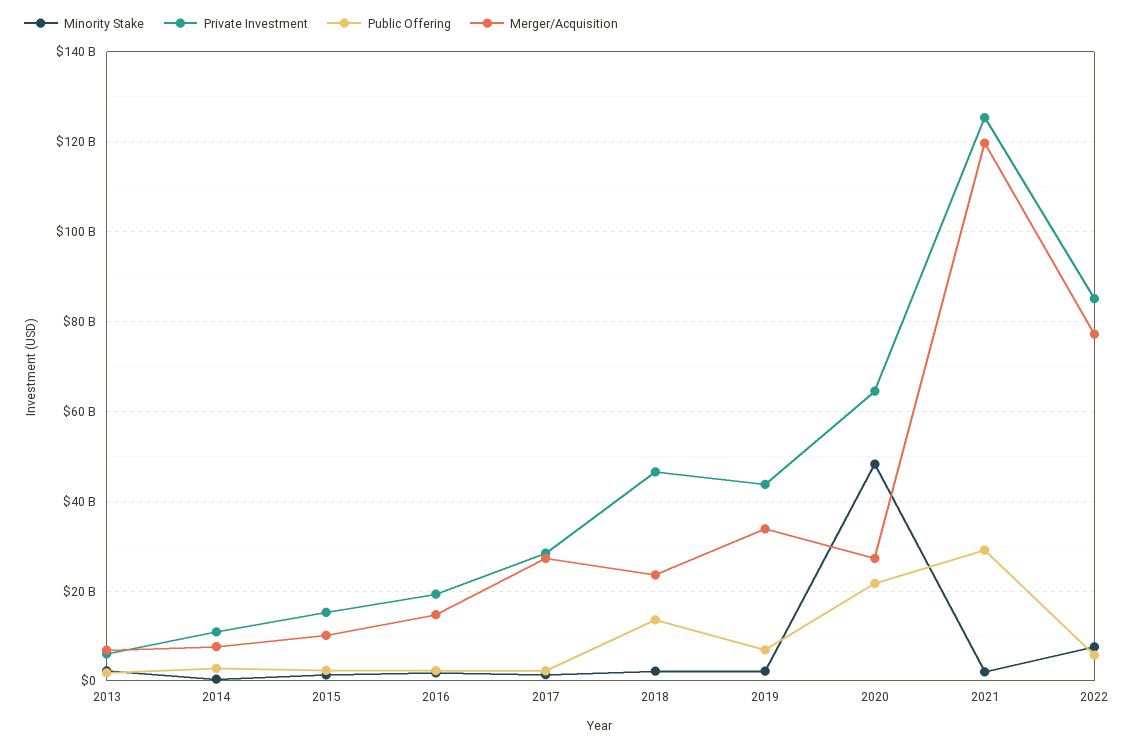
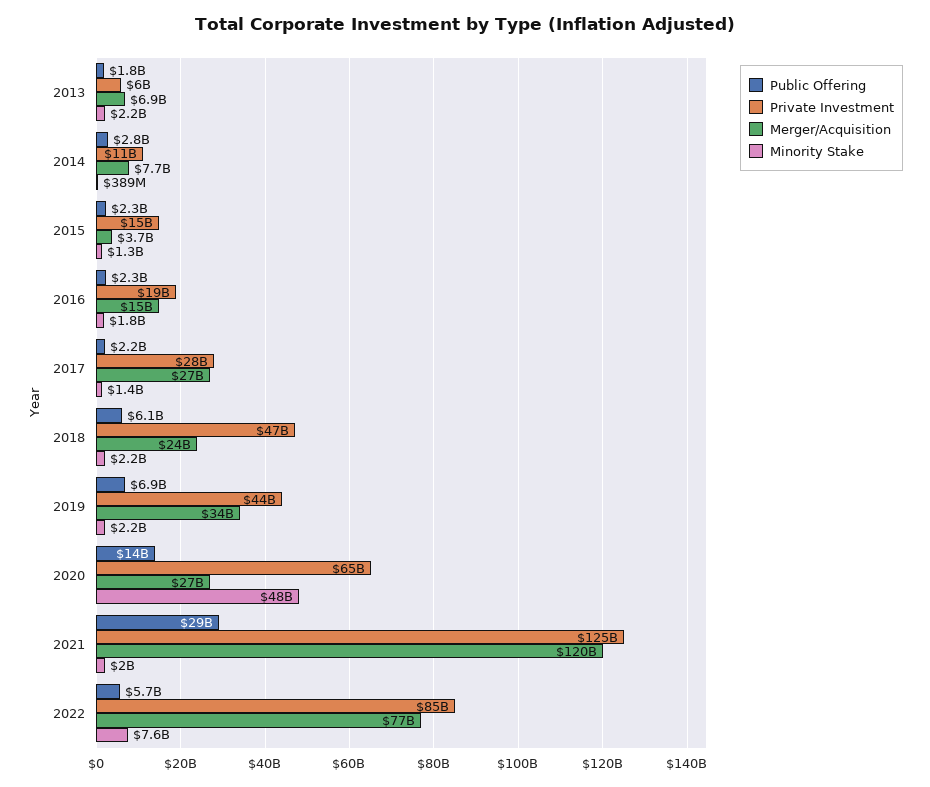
Merger/Acquisition, 2015: 10000000000 -> 3700000000
Public Offering, 2018: 14000000000 -> 6100000000
Public Offering, 2020: 22000000000 -> 14000000000

